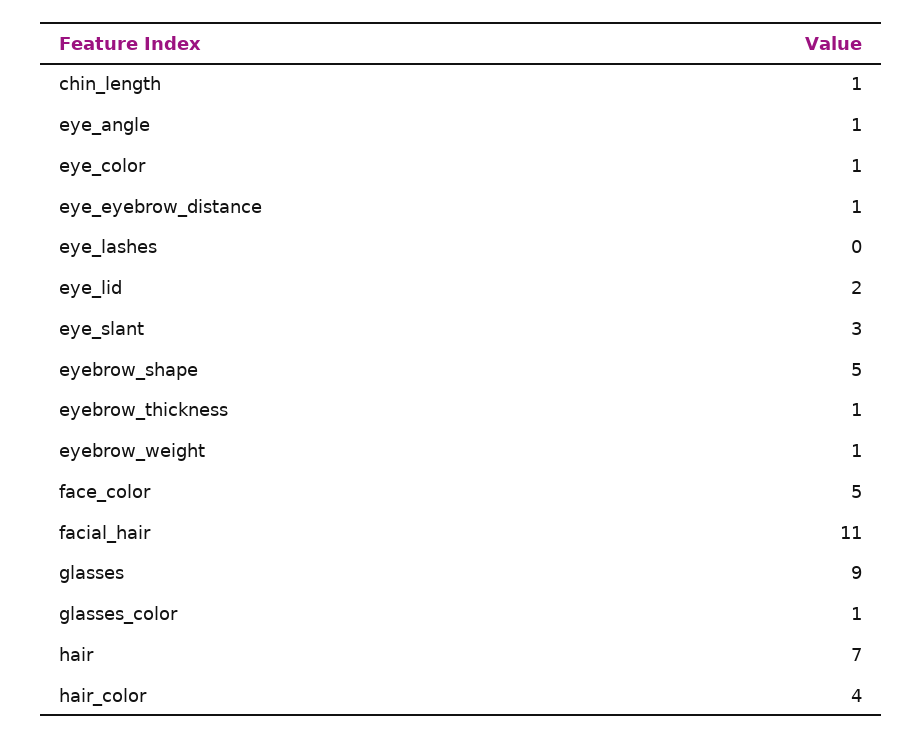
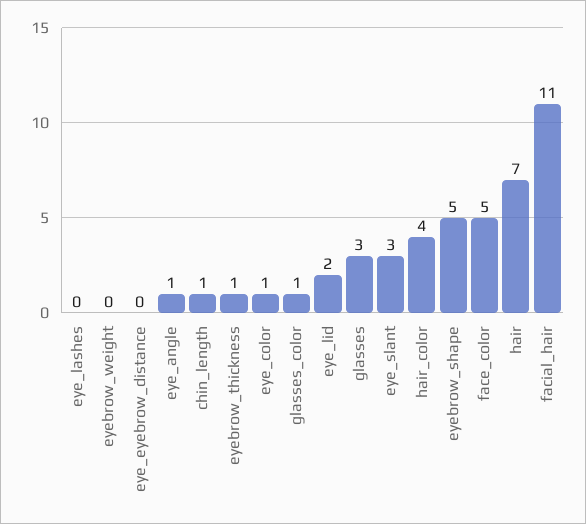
eye_eyebrow_distance: 1 -> 0
eyebrow_weight: 1 -> 0
glasses: 9 -> 3

